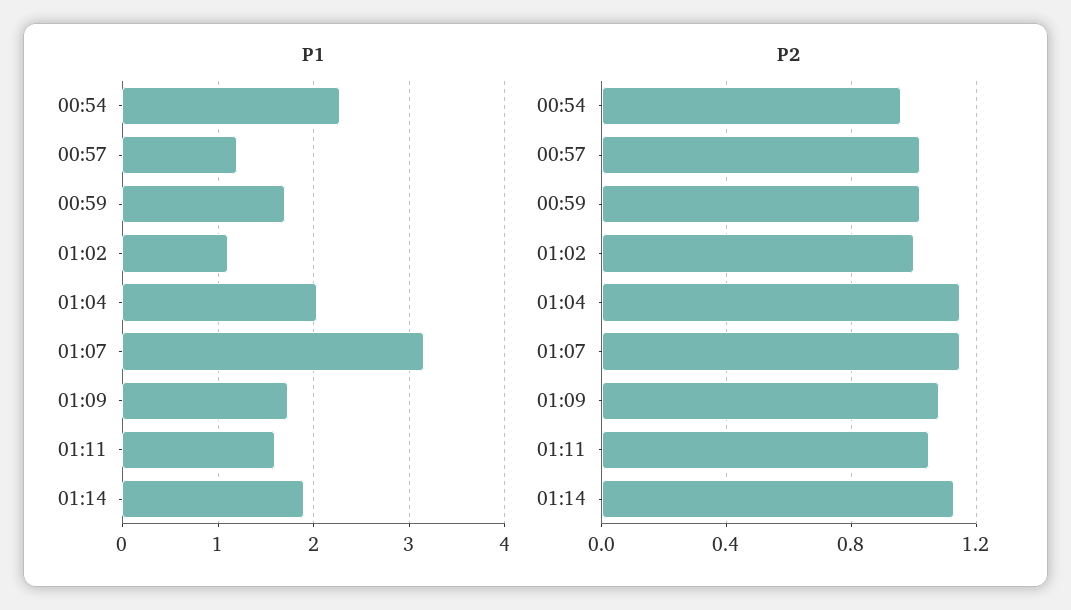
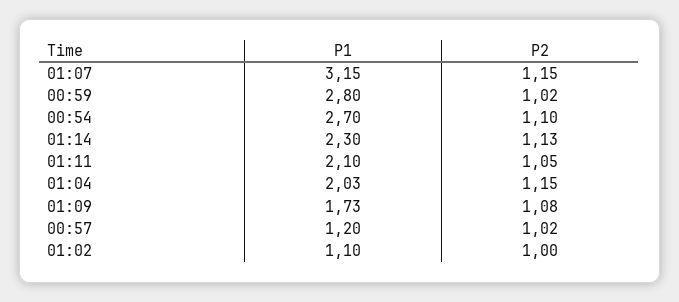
P1, 00:54: 2.3 -> 2.7
P1, 00:59: 1.7 -> 2.8
P1, 01:11: 1.6 -> 2.1
P1, 01:14: 1.9 -> 2.3
P2, 00:54: 0.95 -> 1.1

